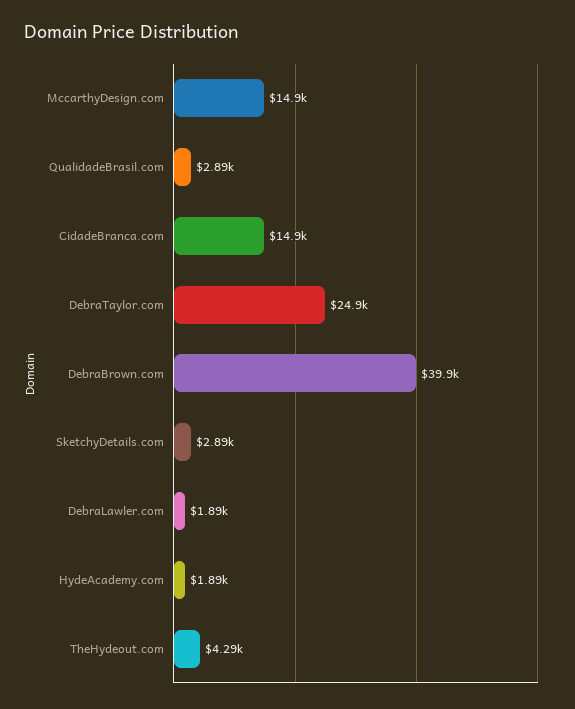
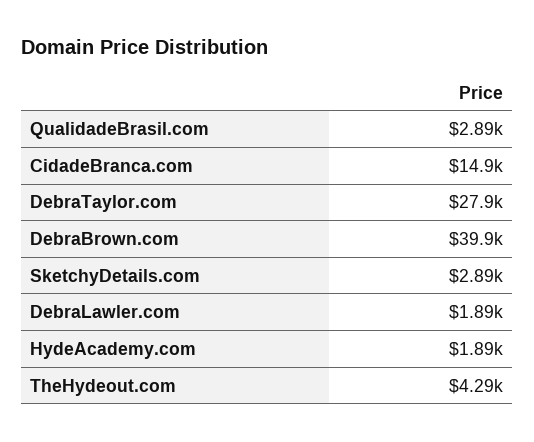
MccarthyDesign.com: 14900 -> none
DebraTaylor.com: 24900 -> 27900

